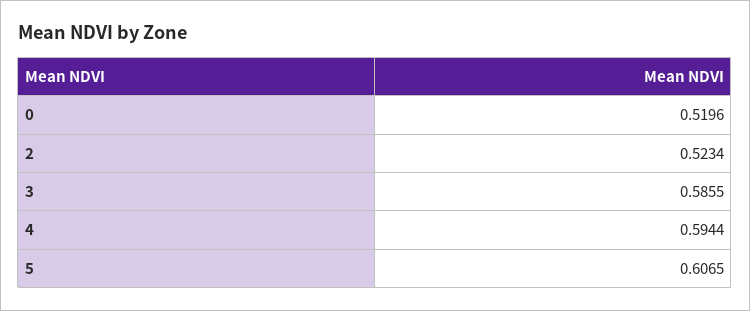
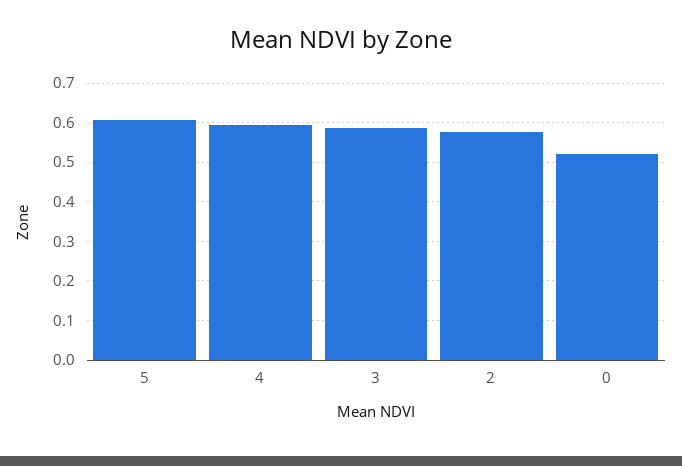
2: 0.5234 -> 0.58

